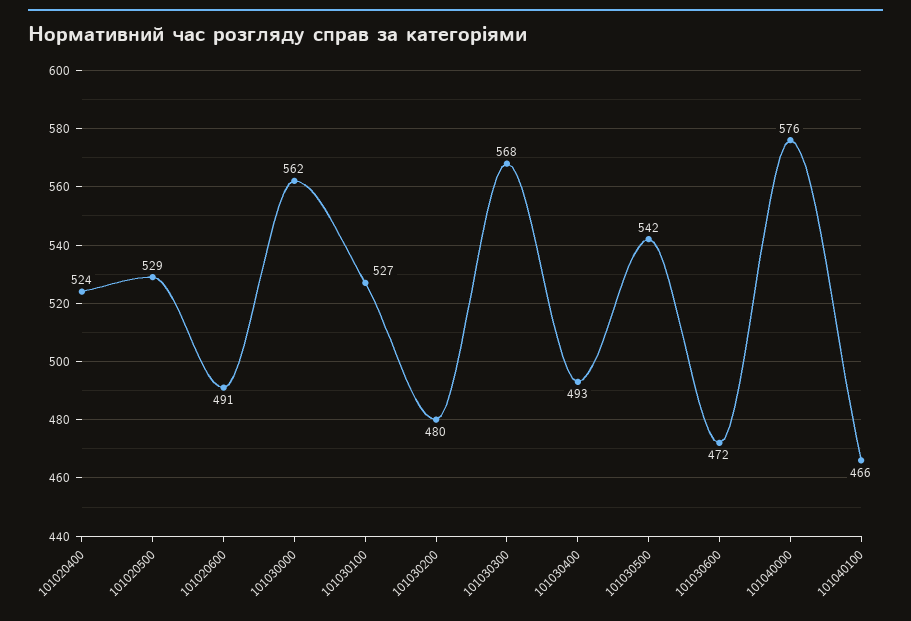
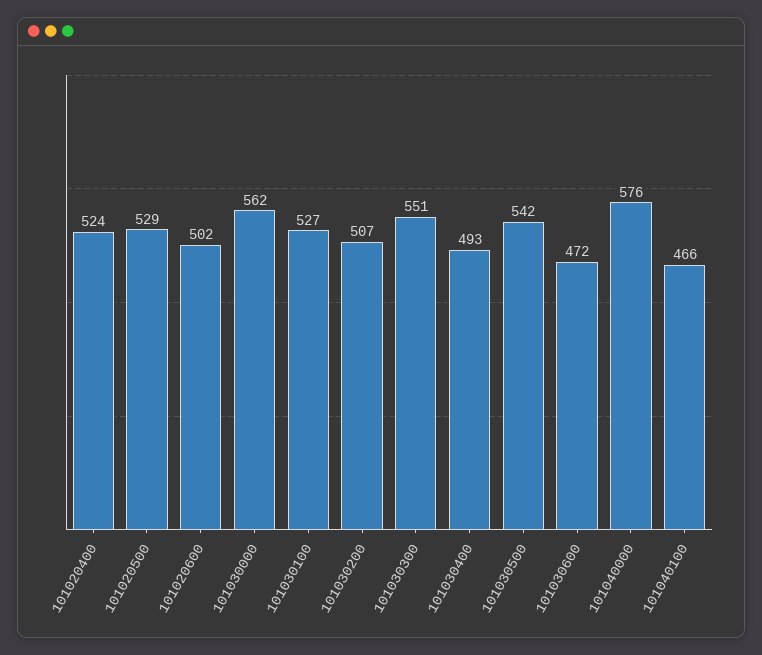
101020600: 491 -> 502
101030200: 480 -> 507
101030300: 568 -> 551

